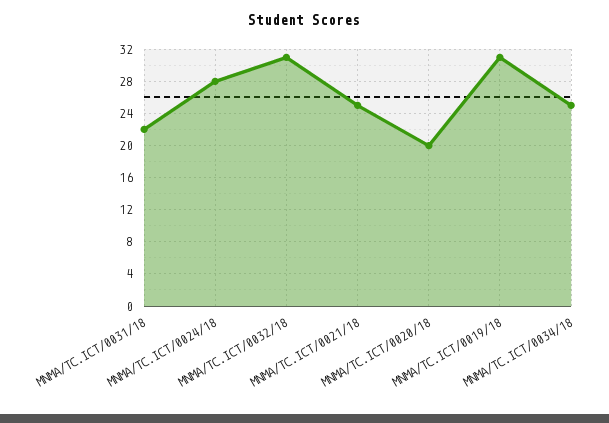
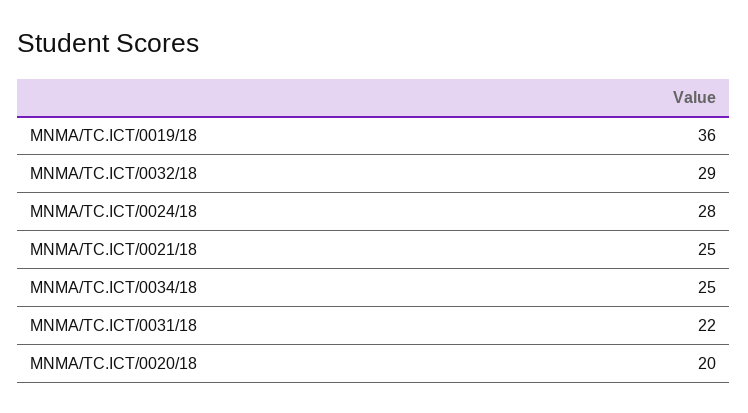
MNMA/TC.ICT/0032/18: 31 -> 29
MNMA/TC.ICT/0019/18: 31 -> 36

